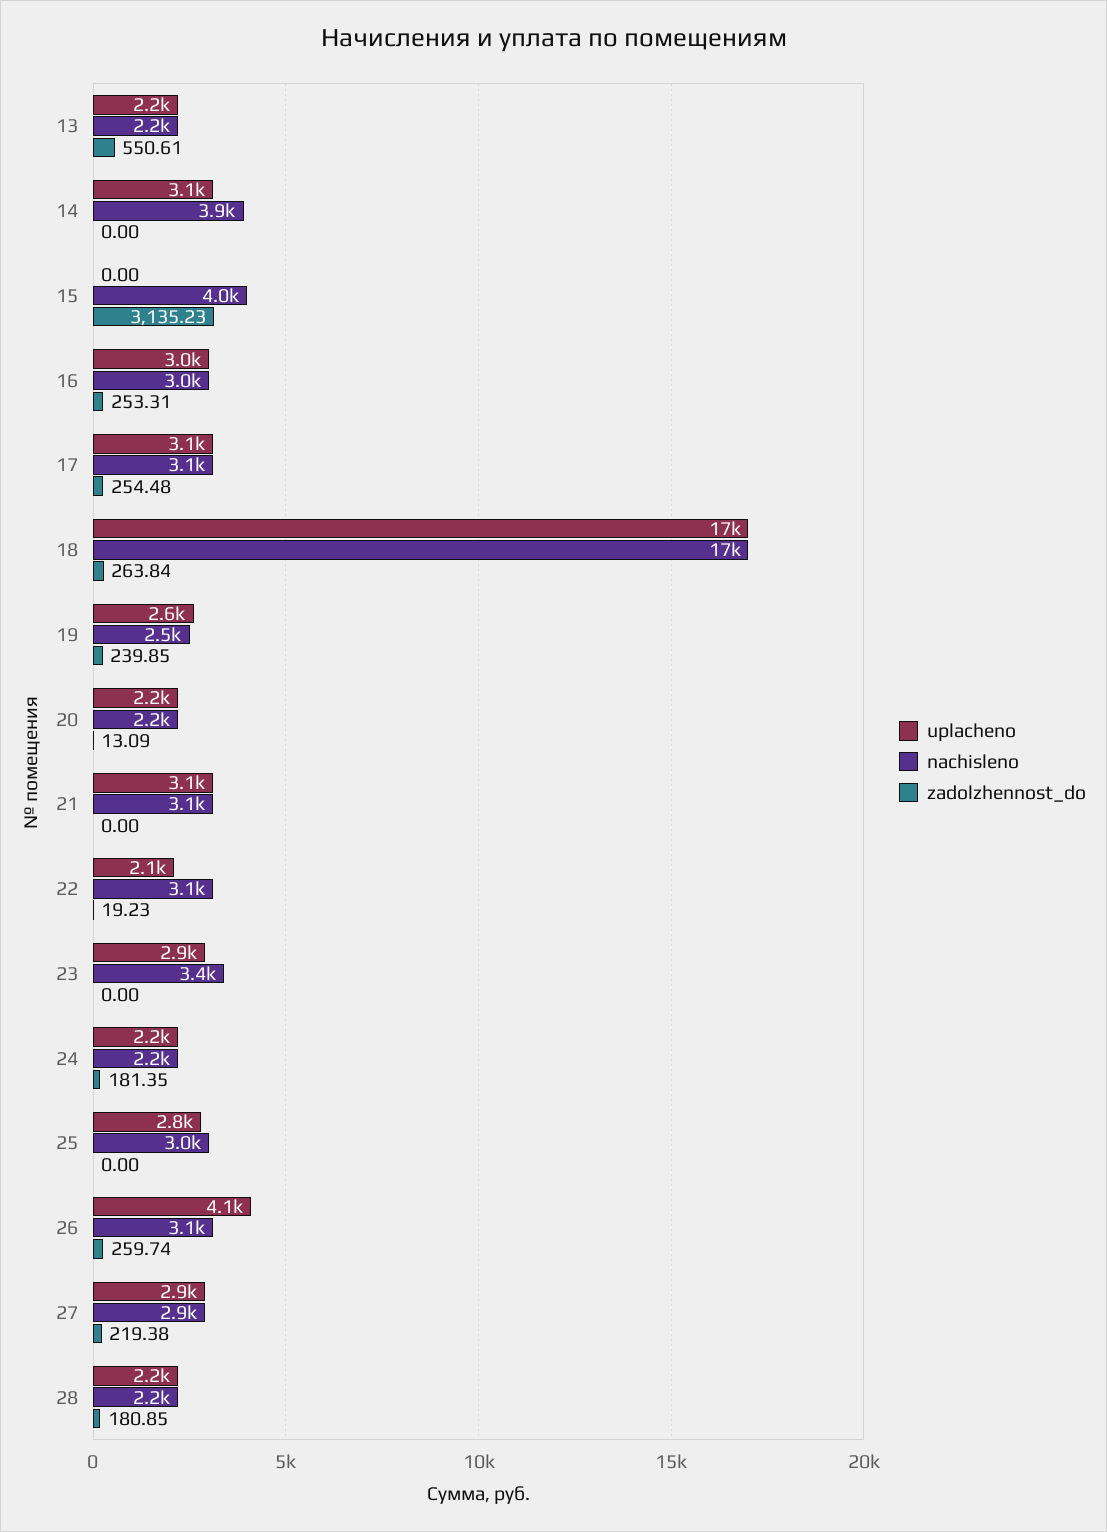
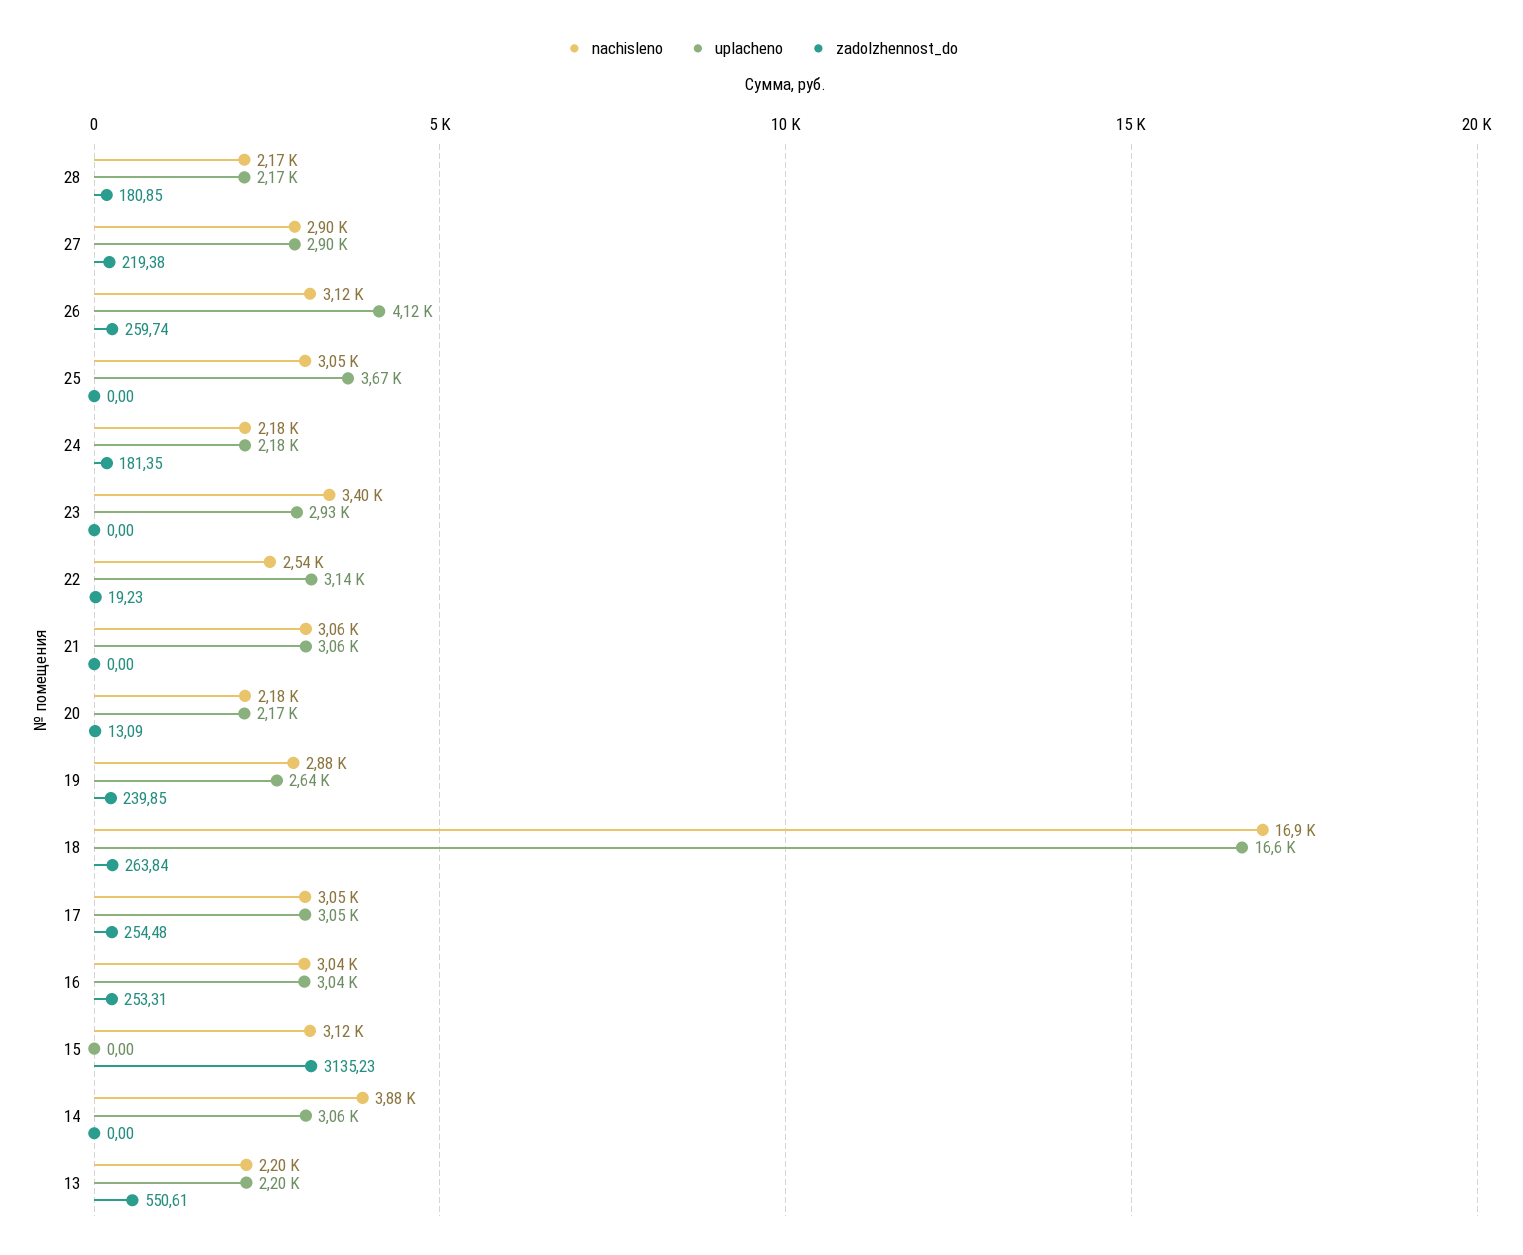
nachisleno, 15: 4000 -> 3120
nachisleno, 19: 2500 -> 2880
uplacheno, 22: 2100 -> 3140
nachisleno, 22: 3100 -> 2540
uplacheno, 25: 2800 -> 3670

